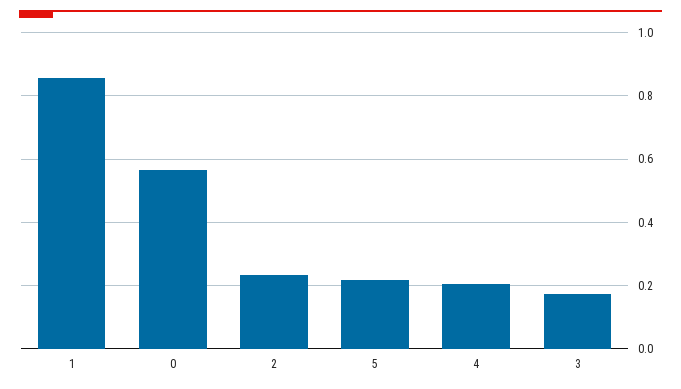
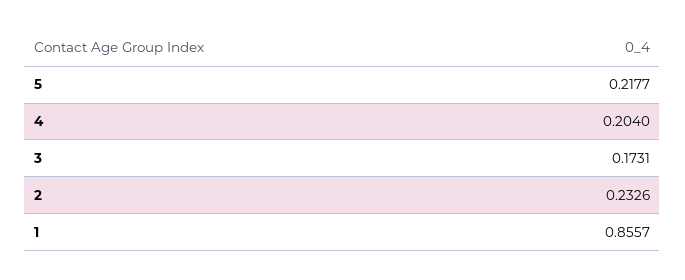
0: 0.56 -> none

